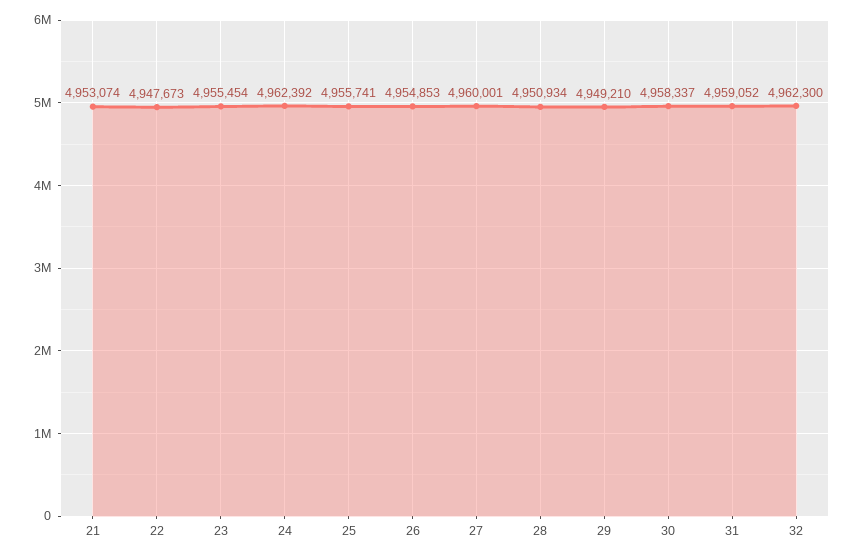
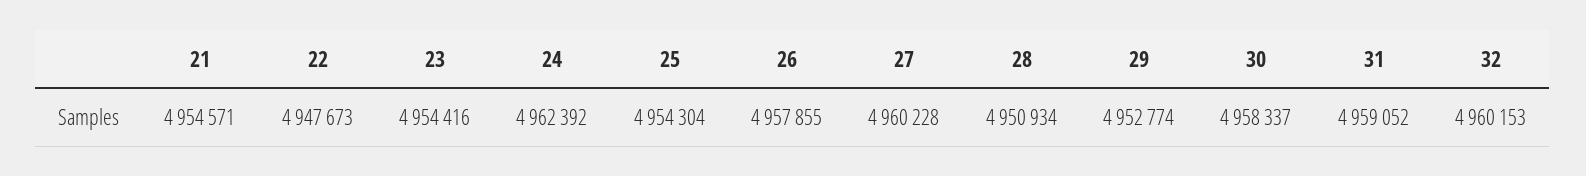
21: 4953074 -> 4954571
23: 4955454 -> 4954416
25: 4955741 -> 4954304
26: 4954853 -> 4957855
27: 4960001 -> 4960228
29: 4949210 -> 4952774
32: 4962300 -> 4960153

